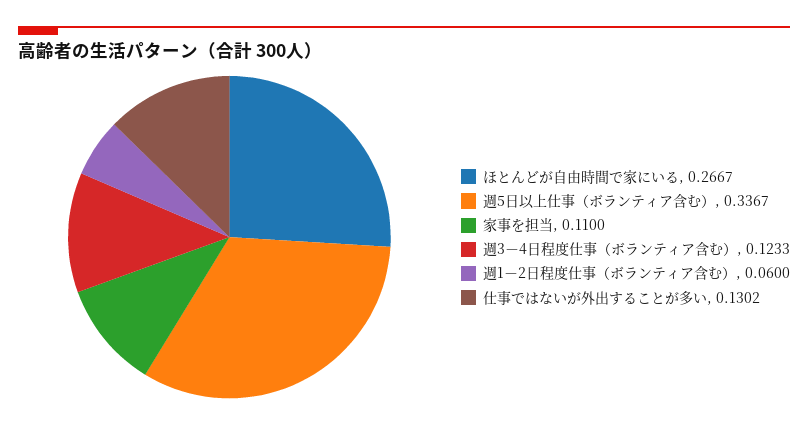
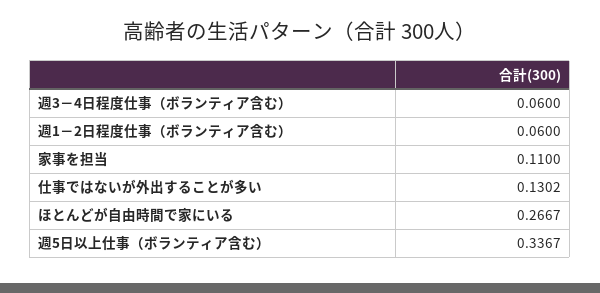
週3－4日程度仕事（ボランティア含む）: 0.1233 -> 0.06

